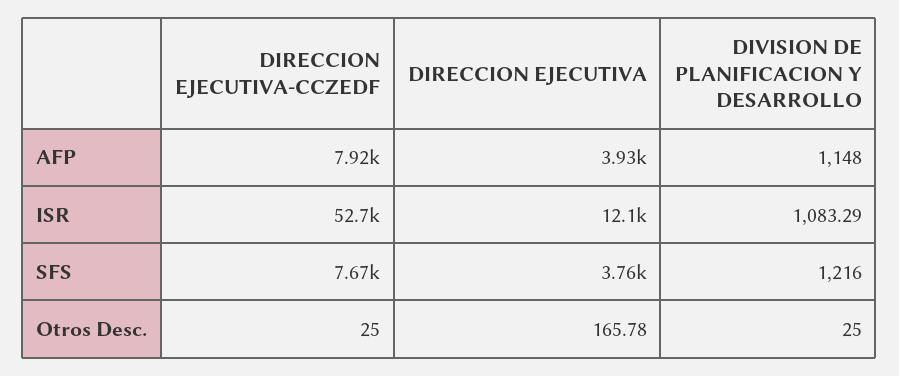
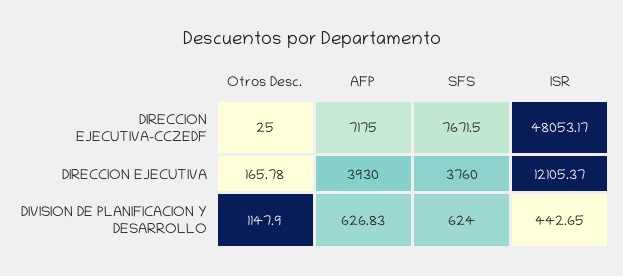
DIRECCION EJECUTIVA-CCZEDF, AFP: 7920 -> 7175
DIVISION DE PLANIFICACION Y DESARROLLO, AFP: 1148 -> 626.83
DIRECCION EJECUTIVA-CCZEDF, ISR: 52700 -> 48053.17
DIVISION DE PLANIFICACION Y DESARROLLO, ISR: 1083.29 -> 442.65
DIVISION DE PLANIFICACION Y DESARROLLO, SFS: 1216 -> 624
DIVISION DE PLANIFICACION Y DESARROLLO, Otros Desc.: 25 -> 1147.9

